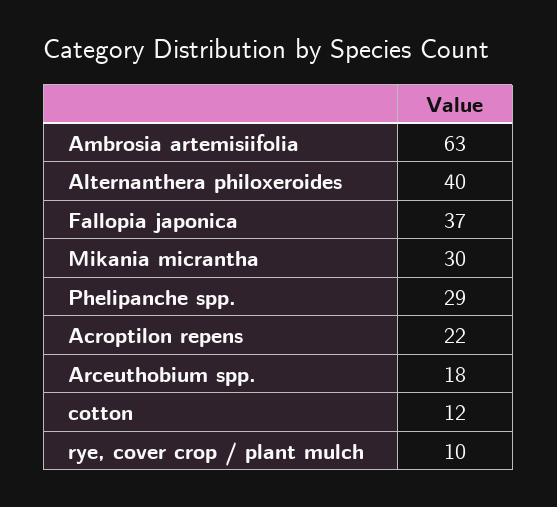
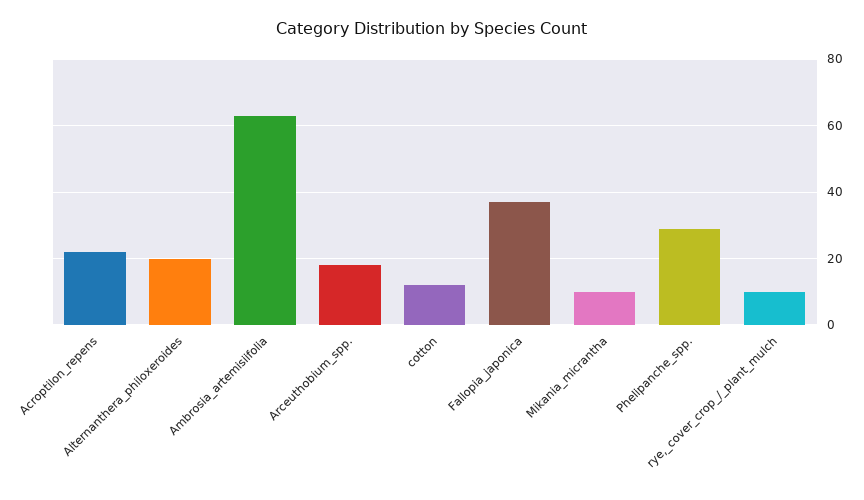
Alternanthera philoxeroides: 40 -> 20
Mikania micrantha: 30 -> 10

